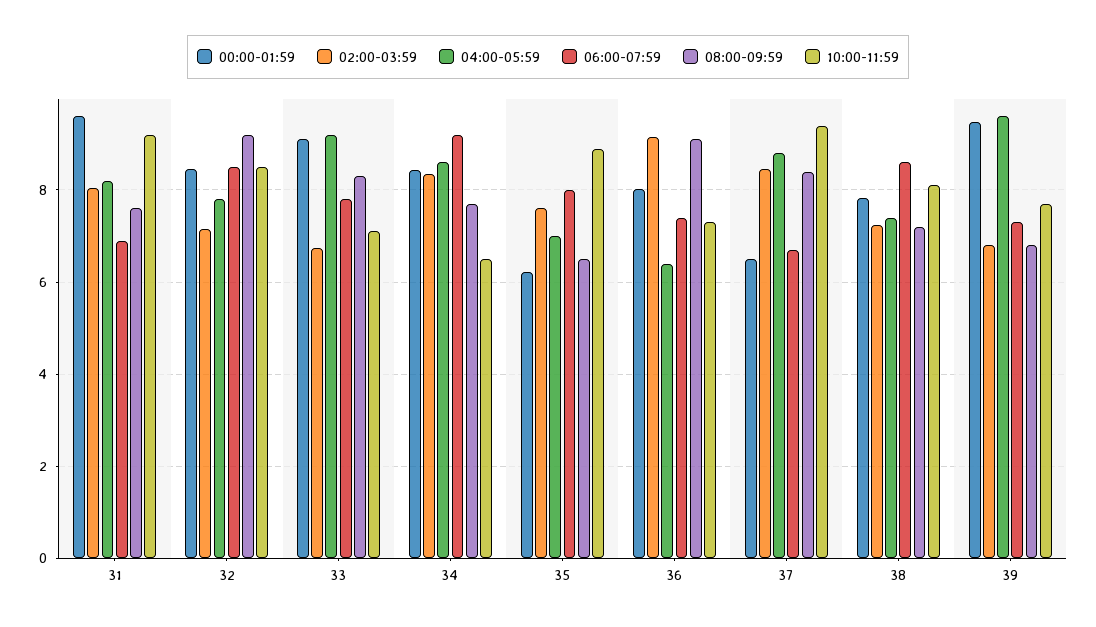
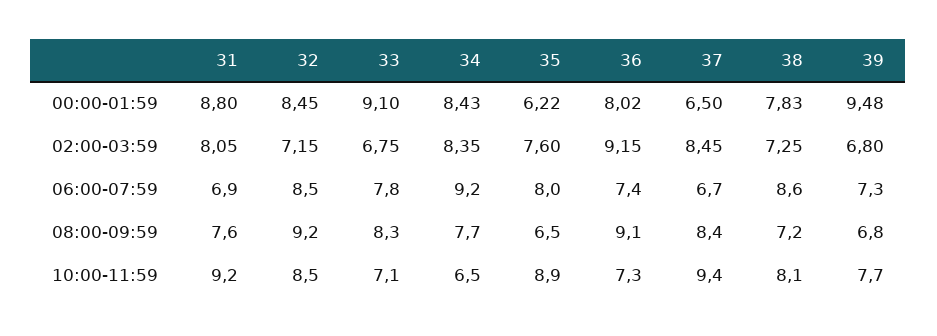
00:00-01:59, 31: 9.6 -> 8.8
04:00-05:59, 31: 8.2 -> none
04:00-05:59, 32: 7.8 -> none
04:00-05:59, 33: 9.2 -> none
04:00-05:59, 34: 8.6 -> none
04:00-05:59, 35: 7 -> none
04:00-05:59, 36: 6.4 -> none
04:00-05:59, 37: 8.8 -> none
04:00-05:59, 38: 7.4 -> none
04:00-05:59, 39: 9.6 -> none

